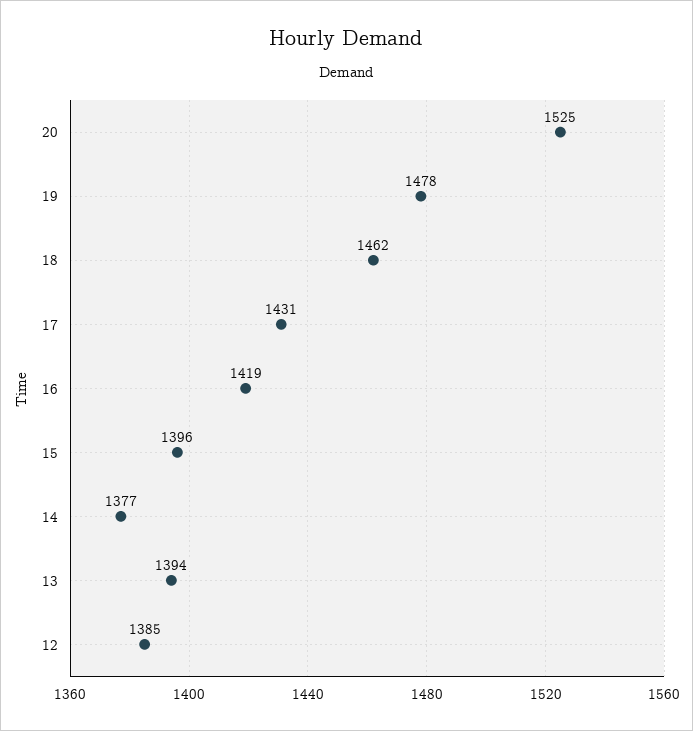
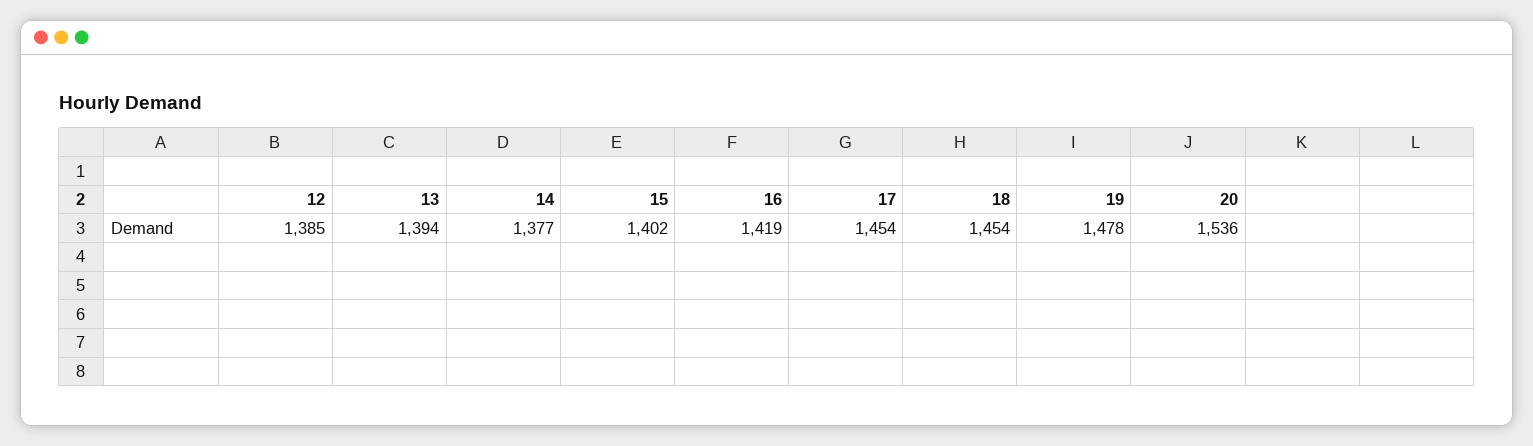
20: 1525 -> 1536
18: 1462 -> 1454
17: 1431 -> 1454
15: 1396 -> 1402

